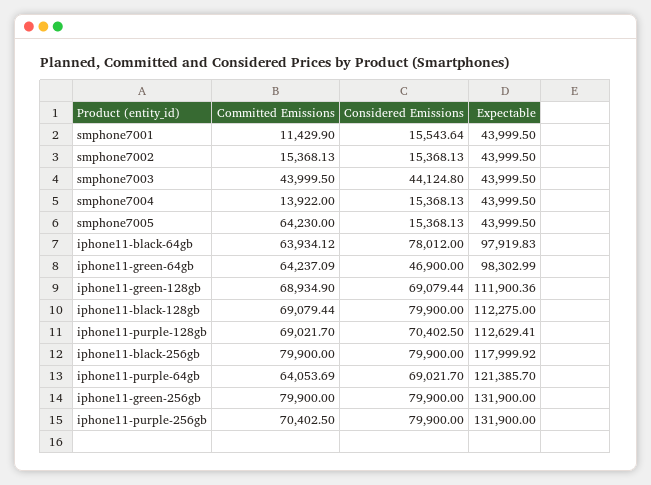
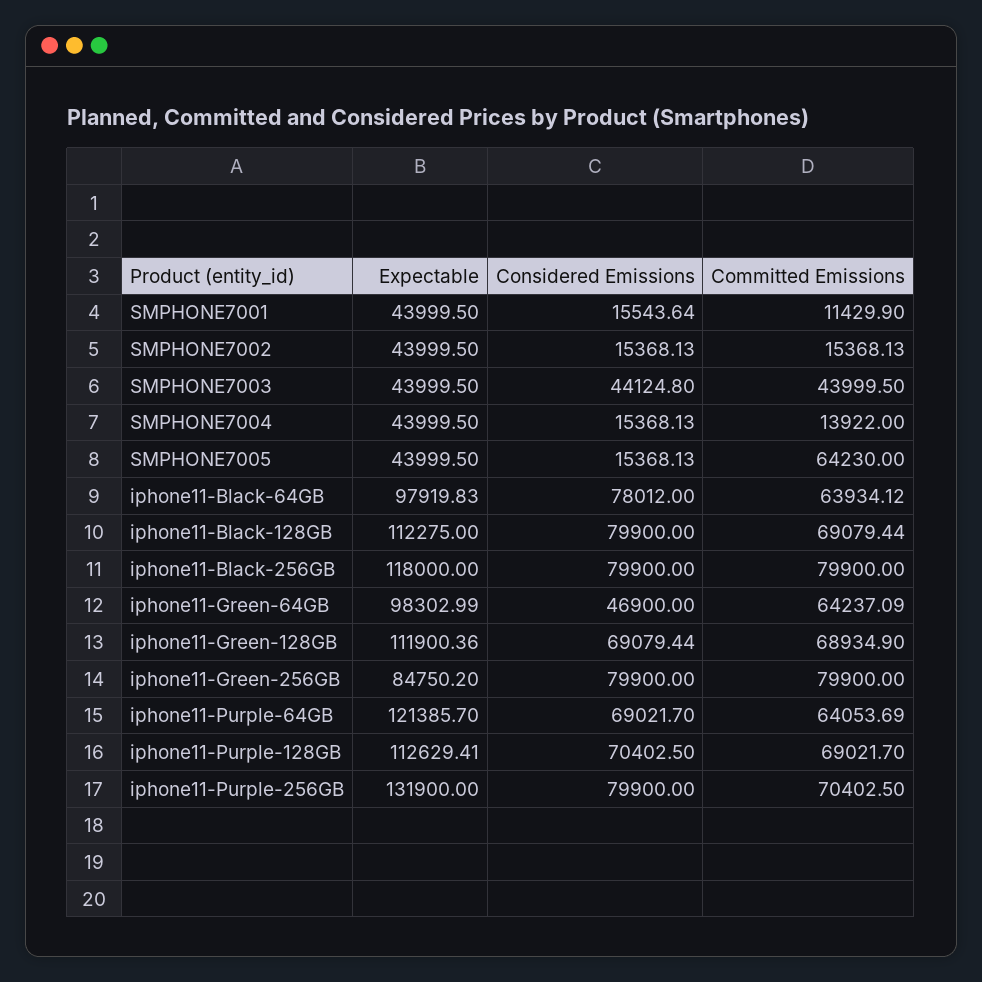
Expectable, iphone11-black-256gb: 117999.92 -> 118000
Expectable, iphone11-green-256gb: 131900 -> 84750.2

